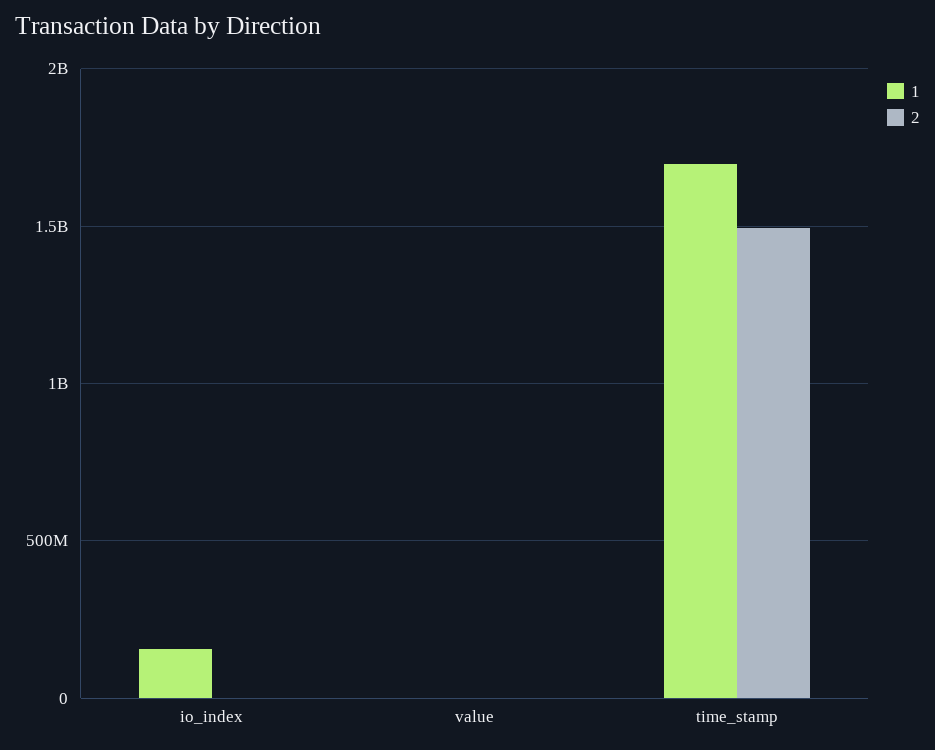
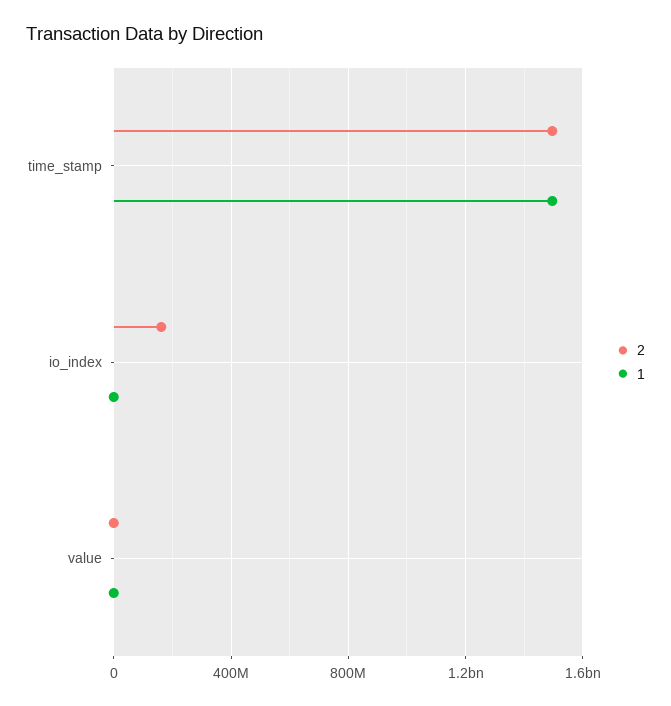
1, io_index: 150000000 -> 0
2, io_index: 0 -> 150000000
1, time_stamp: 1700000000 -> 1500000000

